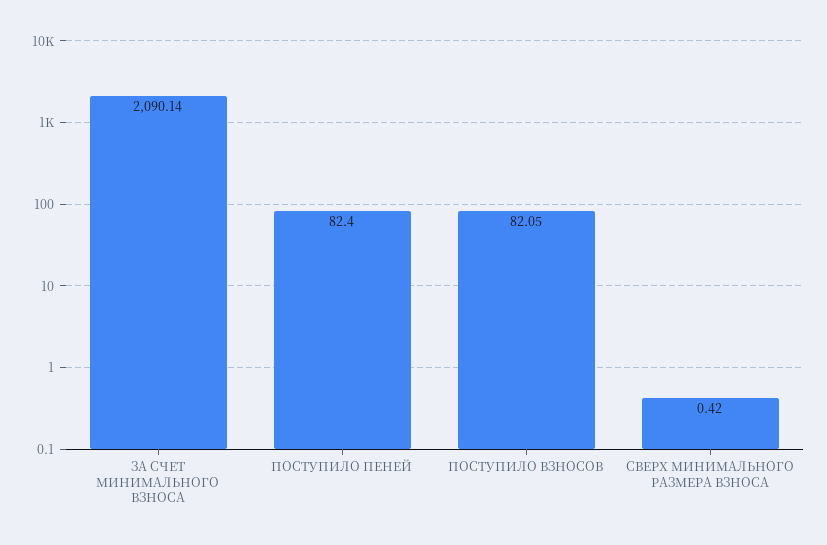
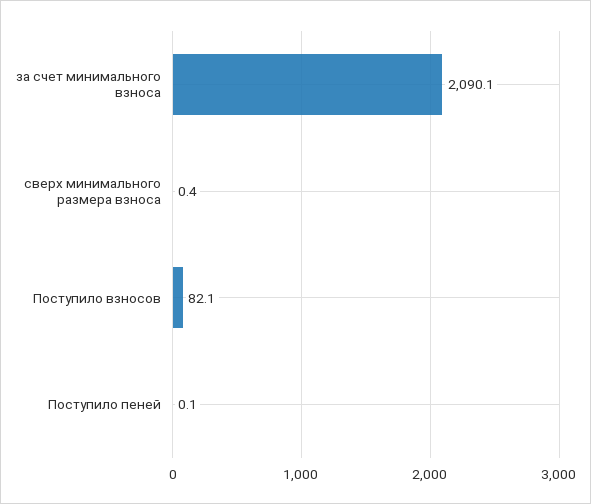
ПОСТУПИЛО ПЕНЕЙ: 82.4 -> 0.1

